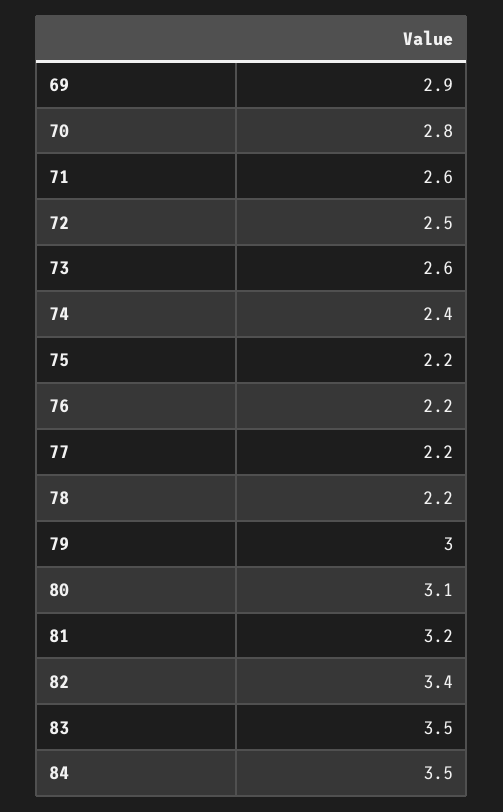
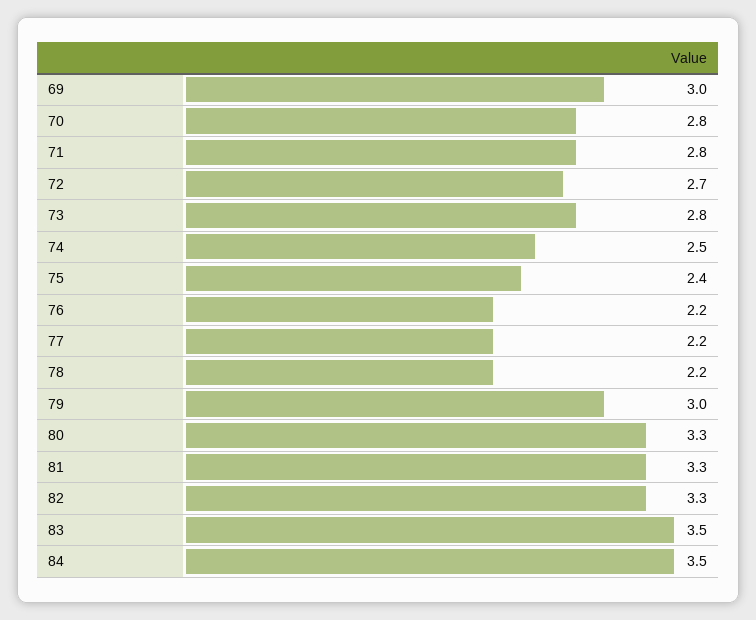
69: 2.9 -> 3
71: 2.6 -> 2.8
72: 2.5 -> 2.7
73: 2.6 -> 2.8
74: 2.4 -> 2.5
75: 2.2 -> 2.4
80: 3.1 -> 3.3
81: 3.2 -> 3.3
82: 3.4 -> 3.3

